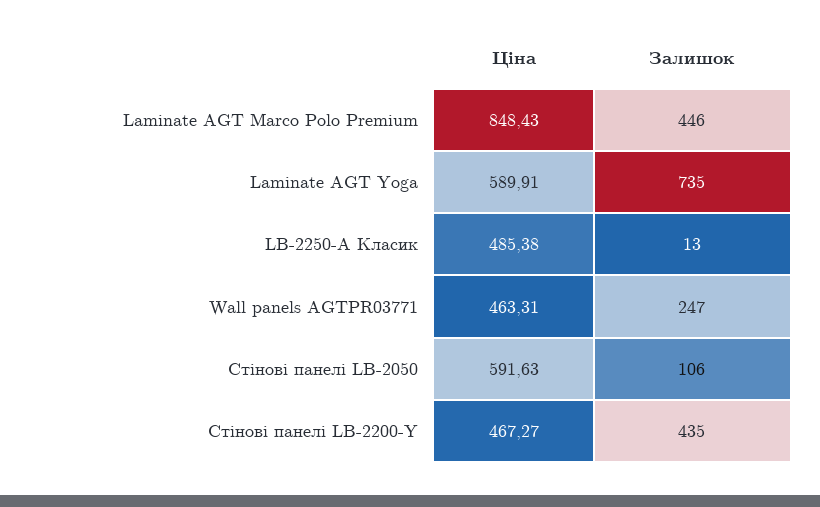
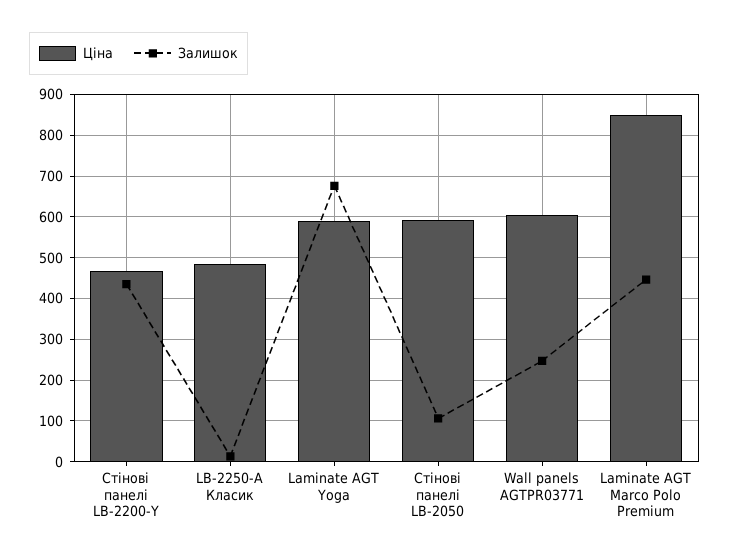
Залишок, Laminate AGT Yoga: 735 -> 680
Ціна, Wall panels AGTPR03771: 463.31 -> 600

